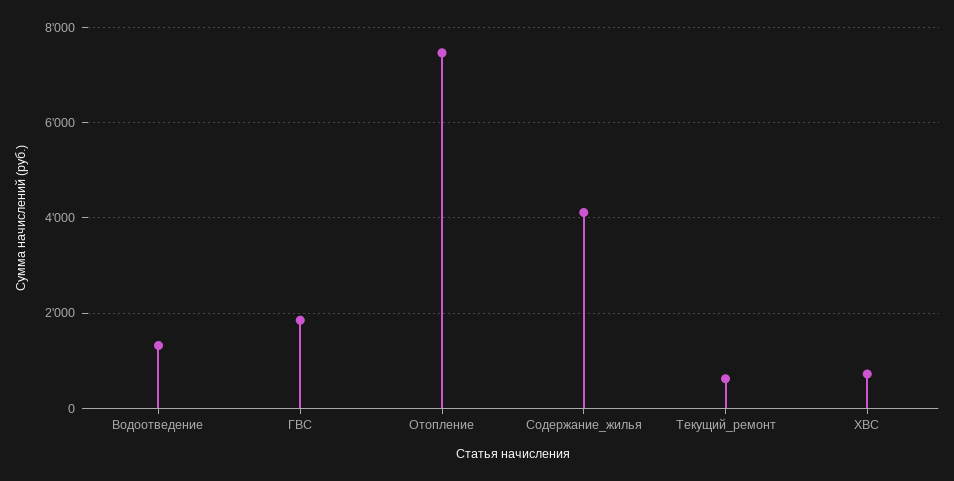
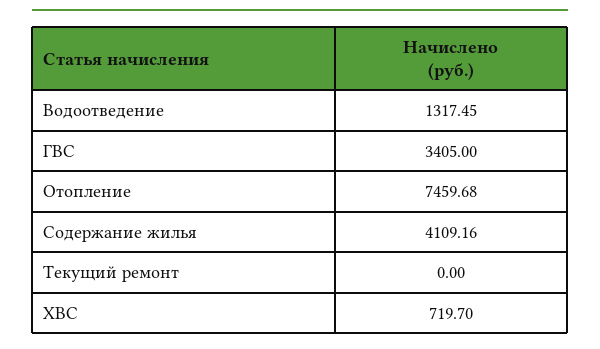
ГВС: 1800 -> 3405
Текущий_ремонт: 600 -> 0

